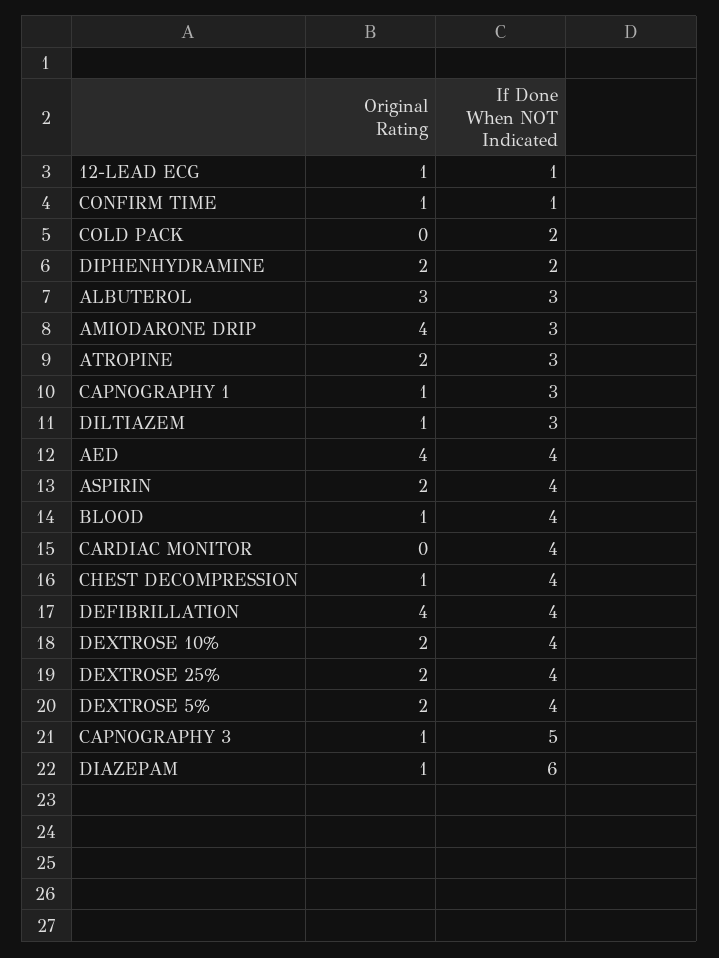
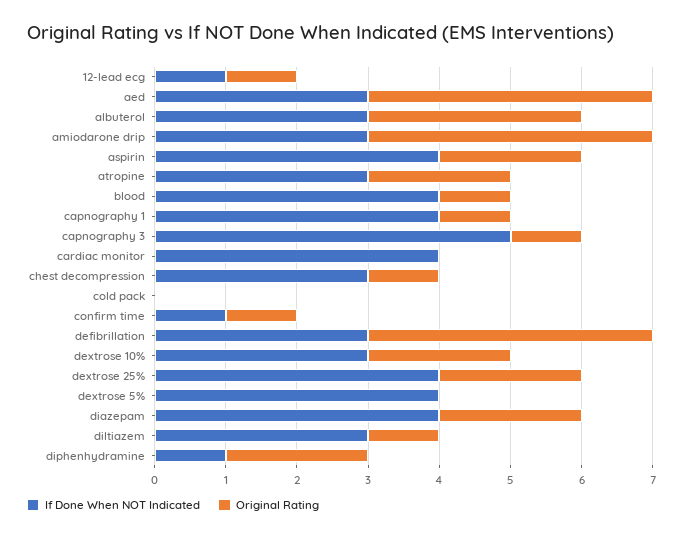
If Done When NOT Indicated, COLD PACK: 2 -> 0
If Done When NOT Indicated, DIPHENHYDRAMINE: 2 -> 1
If Done When NOT Indicated, CAPNOGRAPHY 1: 3 -> 4
If Done When NOT Indicated, AED: 4 -> 3
If Done When NOT Indicated, CHEST DECOMPRESSION: 4 -> 3
If Done When NOT Indicated, DEFIBRILLATION: 4 -> 3
If Done When NOT Indicated, DEXTROSE 10%: 4 -> 3
Original Rating, DEXTROSE 5%: 2 -> 0
Original Rating, DIAZEPAM: 1 -> 2
If Done When NOT Indicated, DIAZEPAM: 6 -> 4

